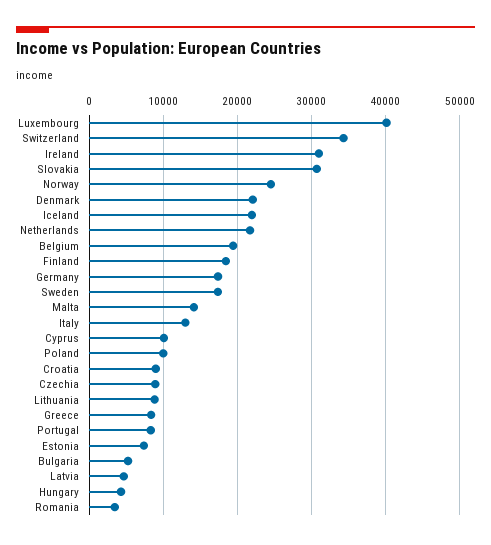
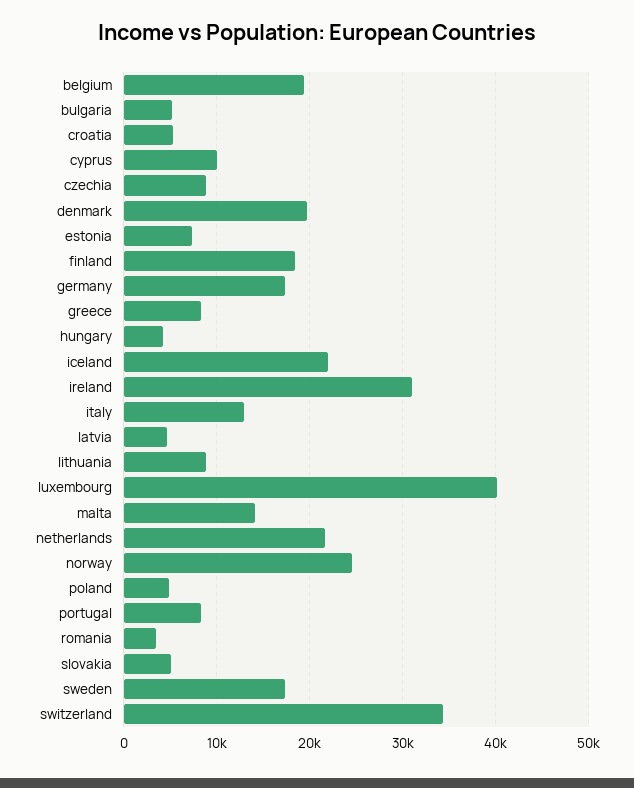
Slovakia: 31000 -> 5000
Denmark: 22000 -> 20000
Poland: 10000 -> 5000
Croatia: 9000 -> 5000

